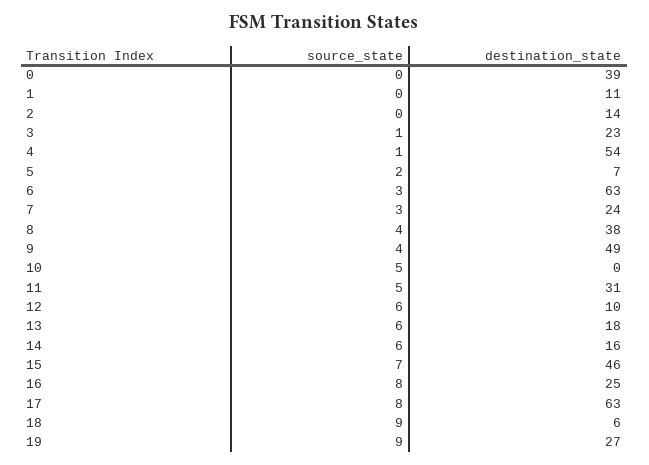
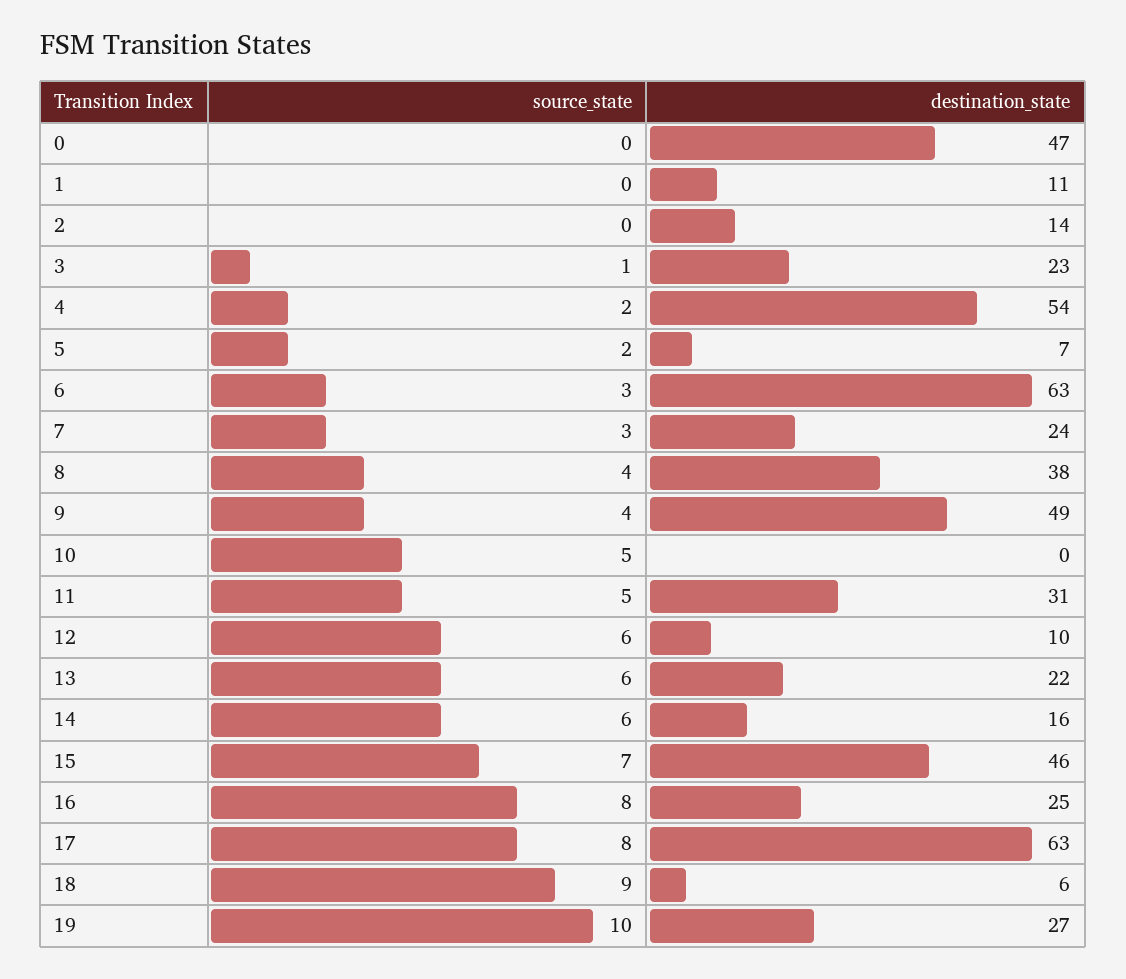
destination_state, 0: 39 -> 47
source_state, 4: 1 -> 2
destination_state, 13: 18 -> 22
source_state, 19: 9 -> 10

